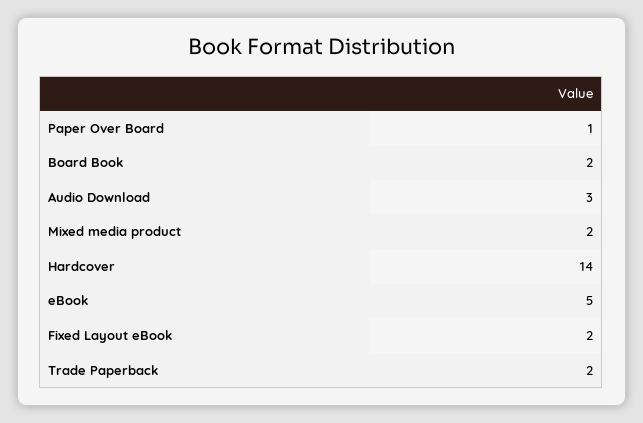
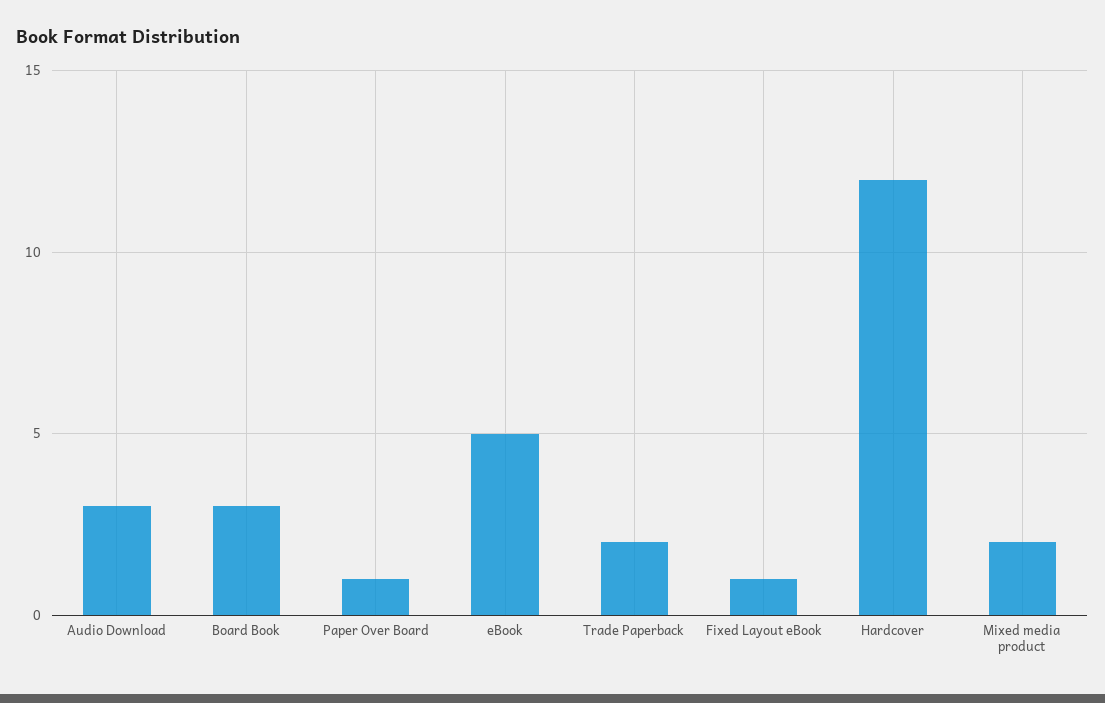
Board Book: 2 -> 3
Hardcover: 14 -> 12
Fixed Layout eBook: 2 -> 1

